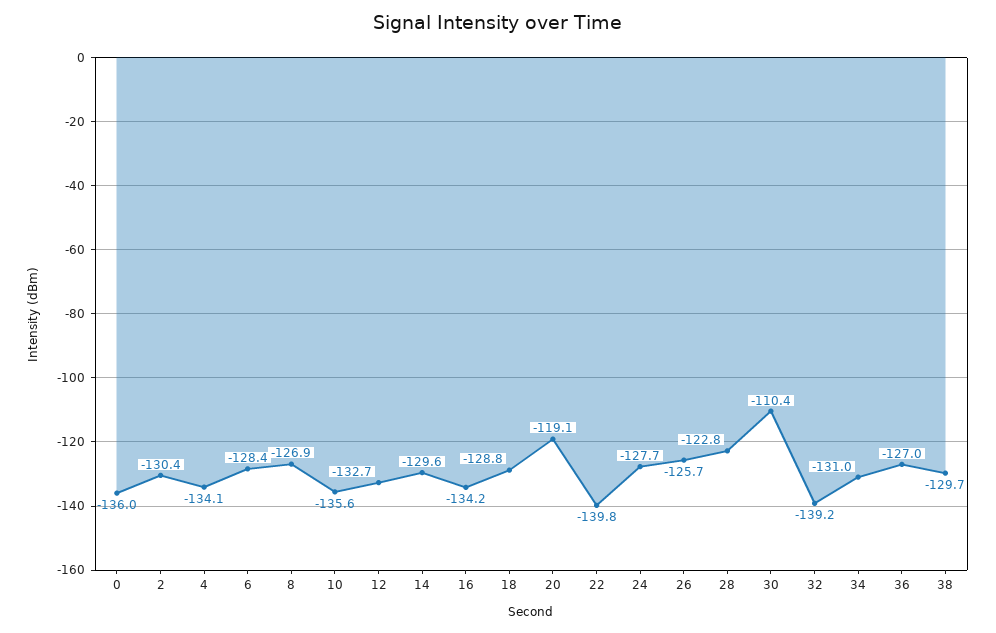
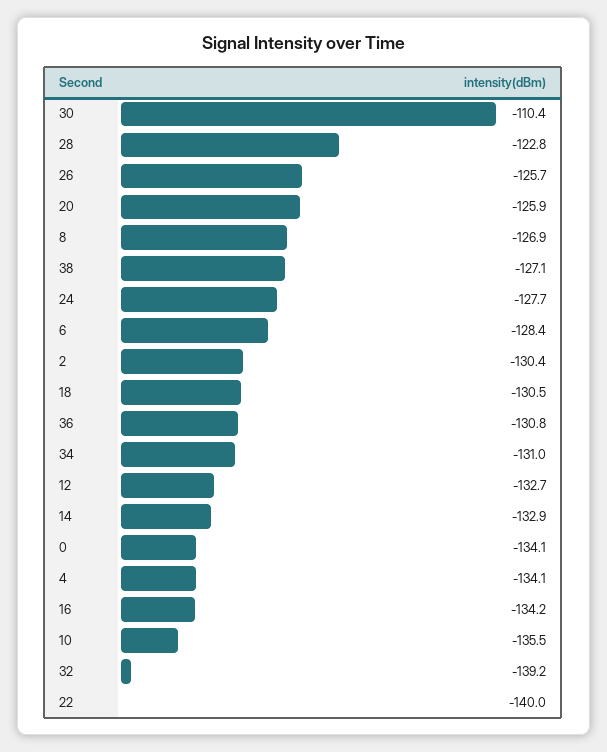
0: -136 -> -134.1
10: -135.6 -> -135.5
14: -129.6 -> -132.9
18: -128.8 -> -130.5
20: -119.1 -> -125.9
22: -139.8 -> -140
36: -127 -> -130.8
38: -129.7 -> -127.1

